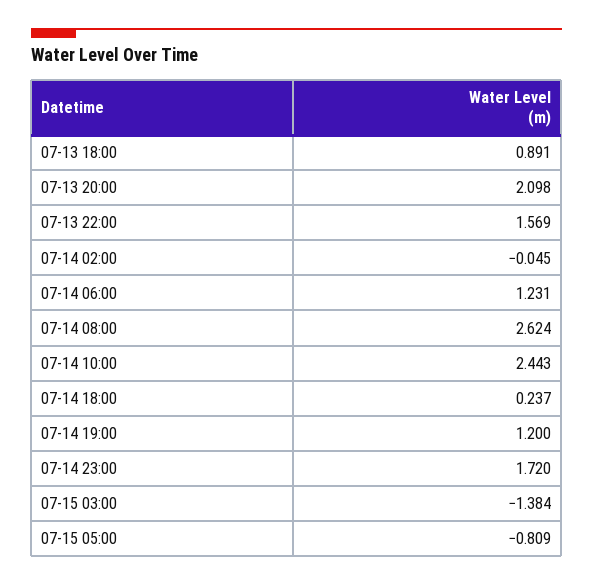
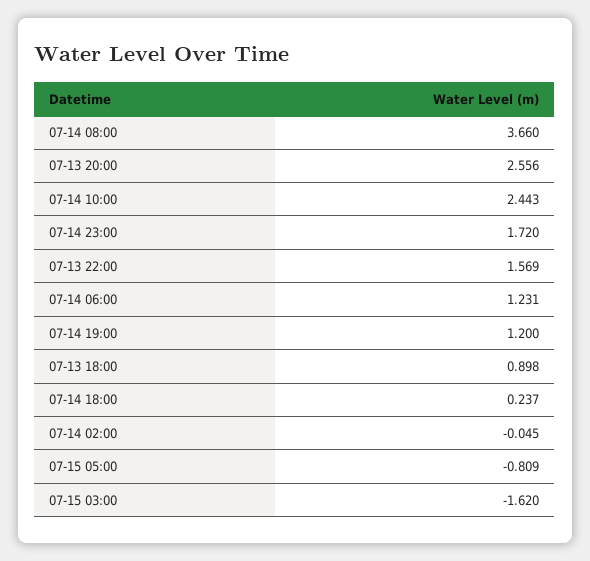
07-13 18:00: 0.891 -> 0.898
07-13 20:00: 2.098 -> 2.556
07-14 08:00: 2.624 -> 3.66
07-15 03:00: -1.384 -> -1.62

